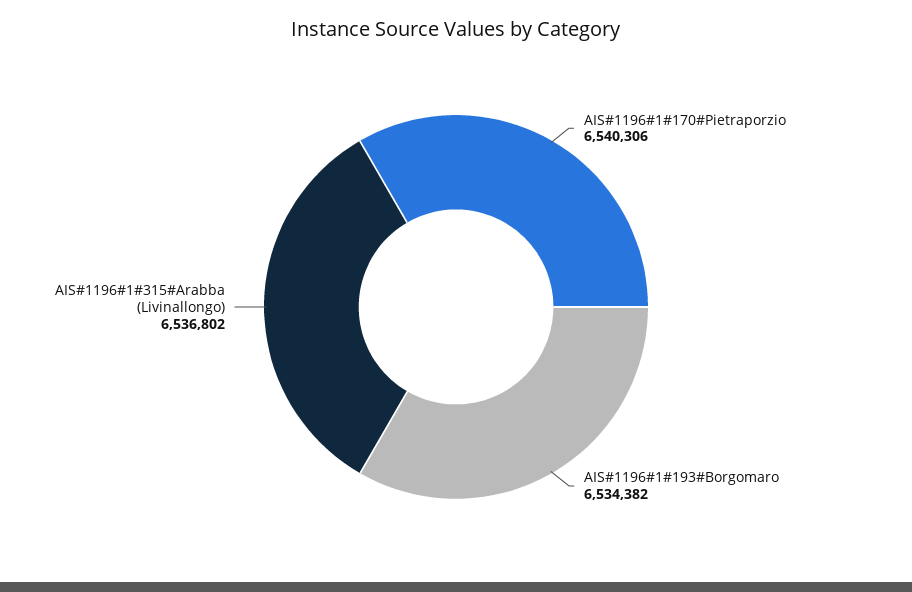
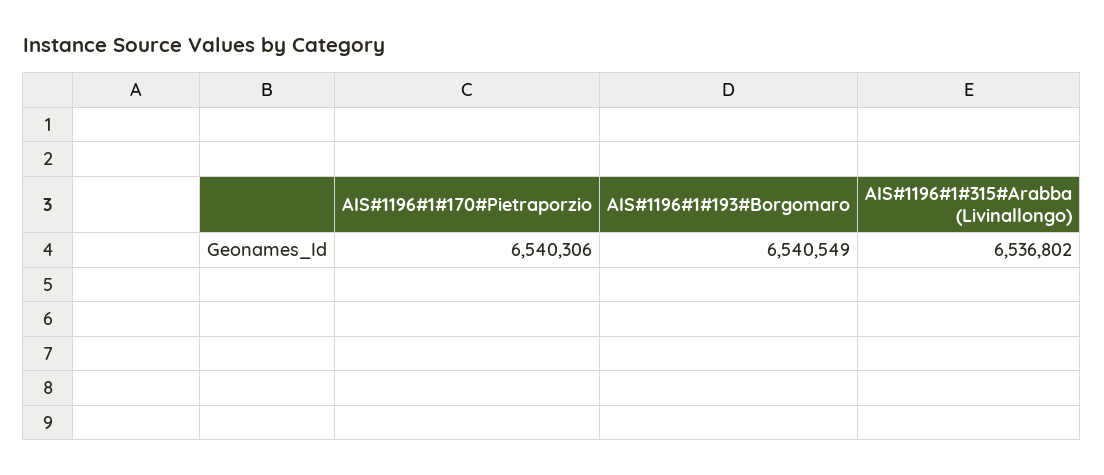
AIS#1196#1#193#Borgomaro: 6534382 -> 6540549

